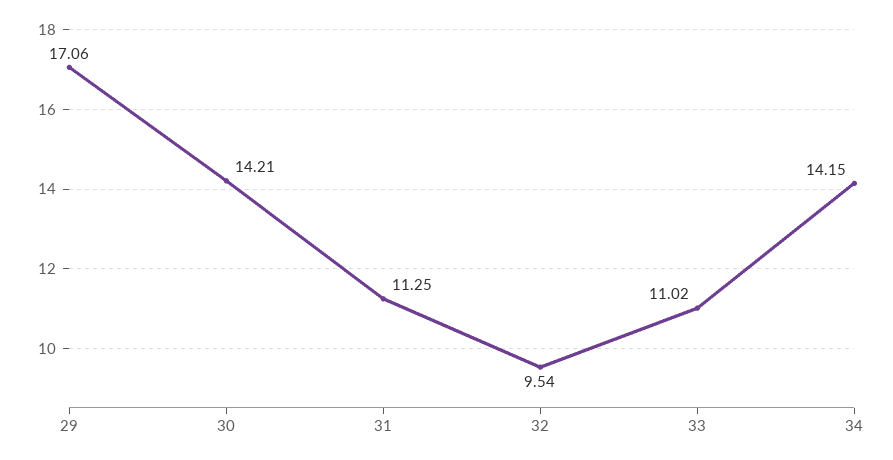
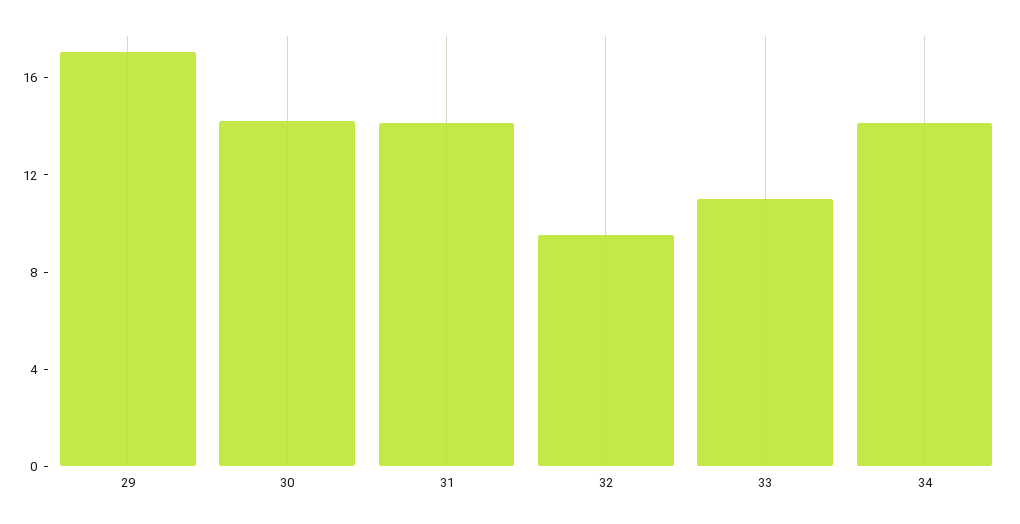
31: 11.25 -> 14

